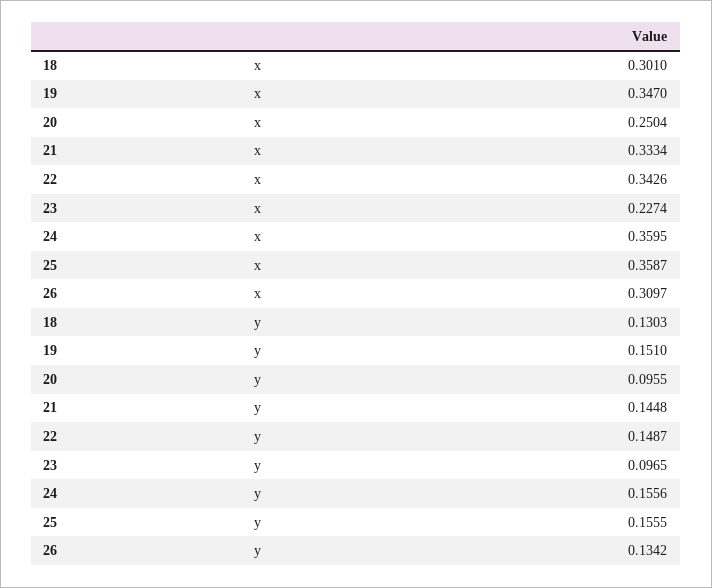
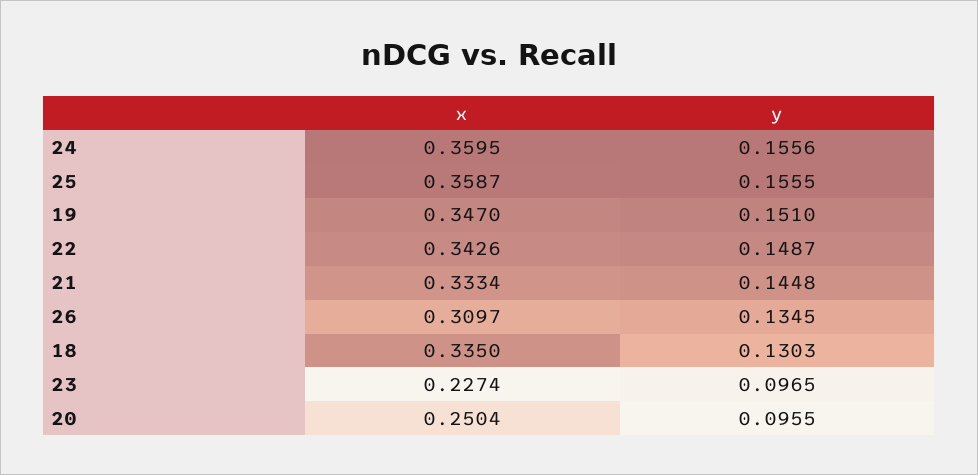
18, x: 0.301 -> 0.335
26, y: 0.1342 -> 0.1345

